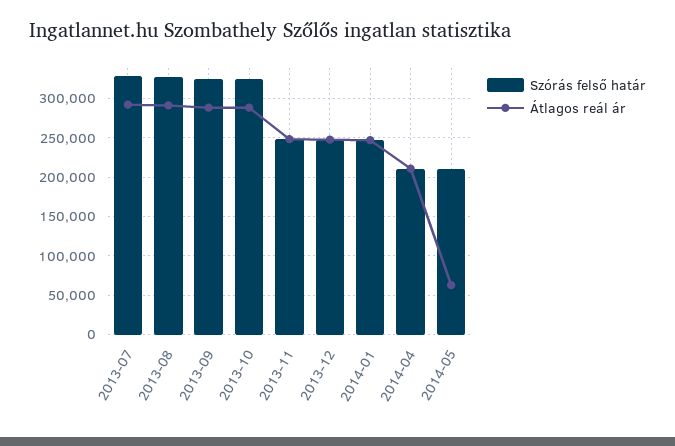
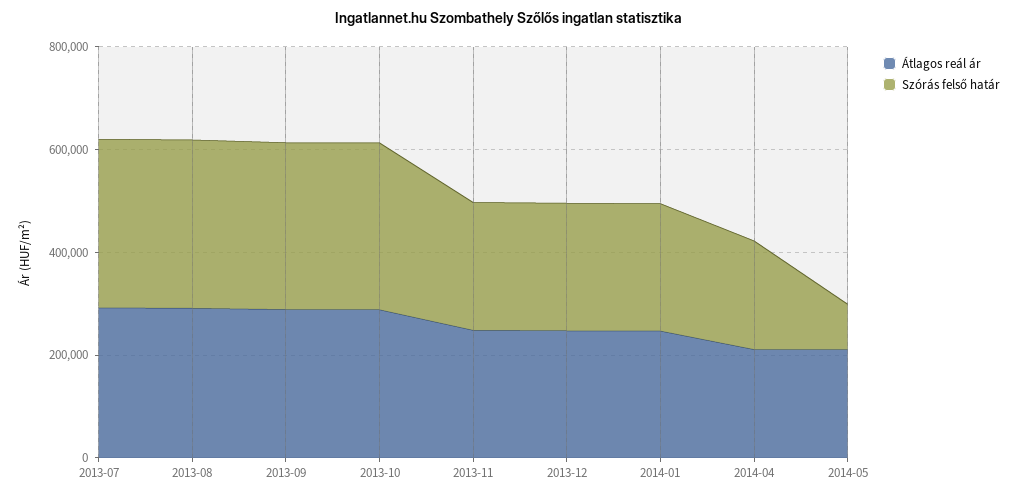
Szórás felső határ, 2014-05: 210000 -> 100000
Átlagos reál ár, 2014-05: 60000 -> 200000

